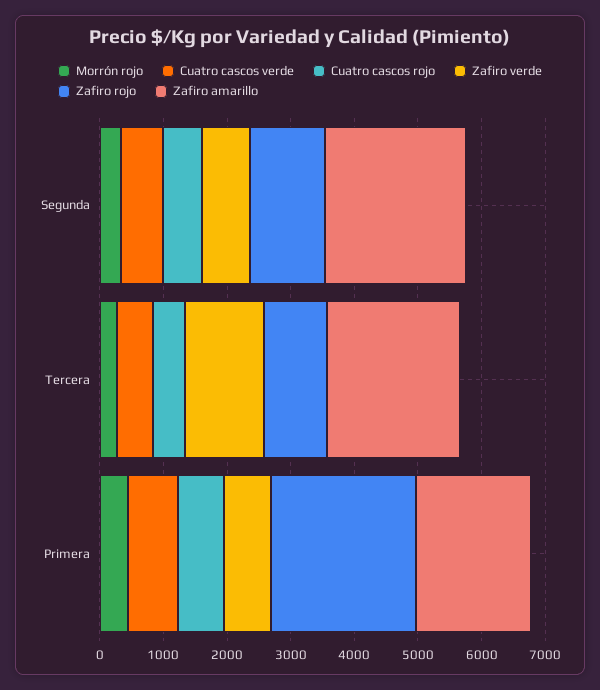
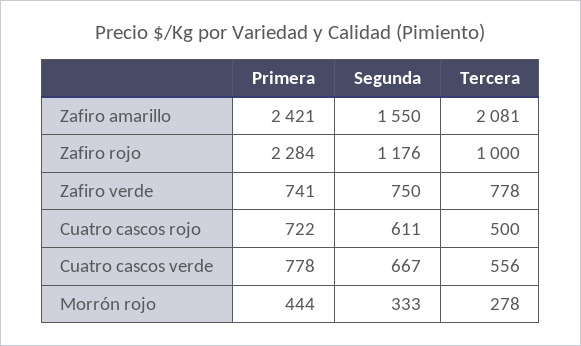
Zafiro amarillo, Segunda: 2200 -> 1550
Zafiro verde, Tercera: 1200 -> 778
Zafiro amarillo, Primera: 1800 -> 2421

